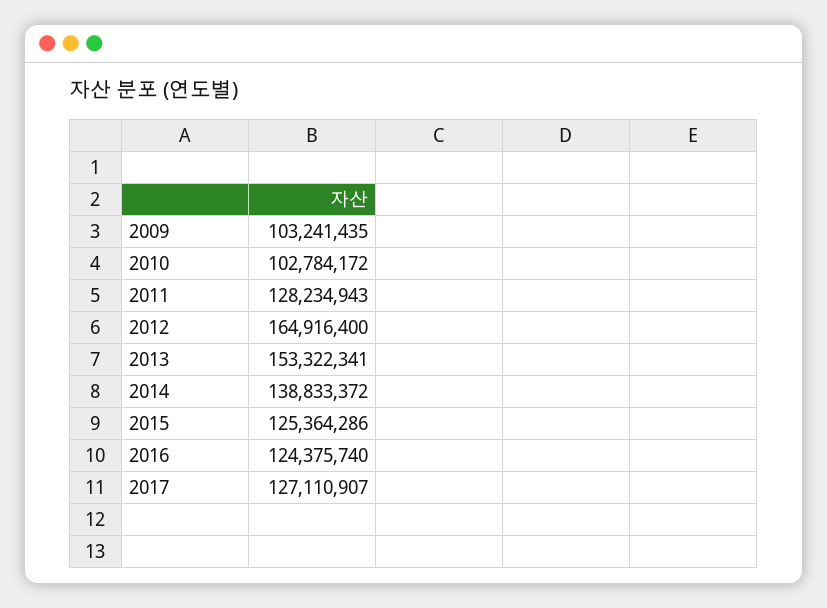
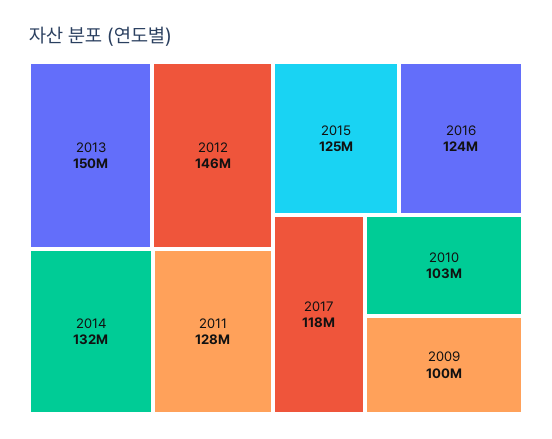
2009: 103241435 -> 100000000
2012: 164916400 -> 146000000
2013: 153322341 -> 150000000
2014: 138833372 -> 132000000
2017: 127110907 -> 118000000

